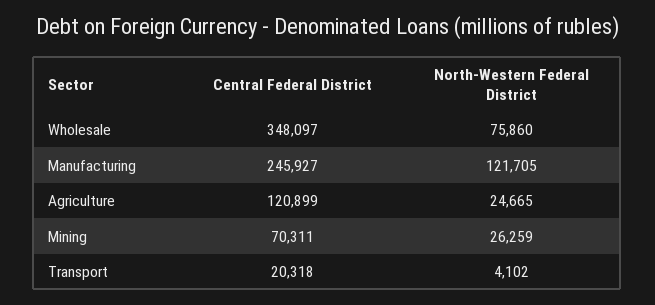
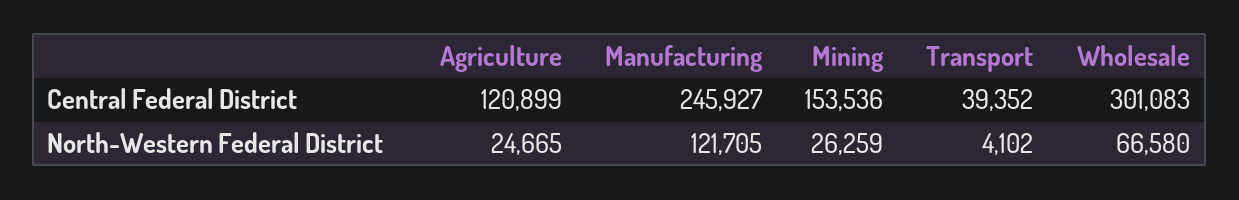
Central Federal District, Wholesale: 348097 -> 301083
North-Western Federal District, Wholesale: 75860 -> 66580
Central Federal District, Mining: 70311 -> 153536
Central Federal District, Transport: 20318 -> 39352

